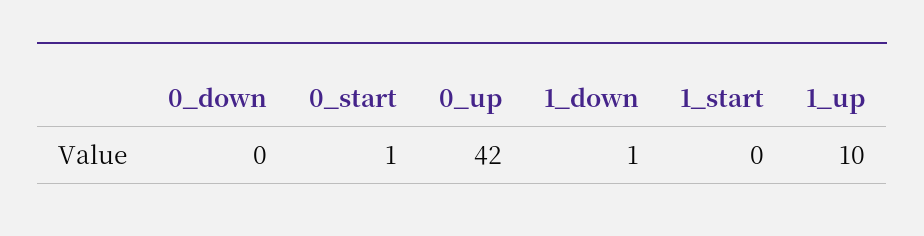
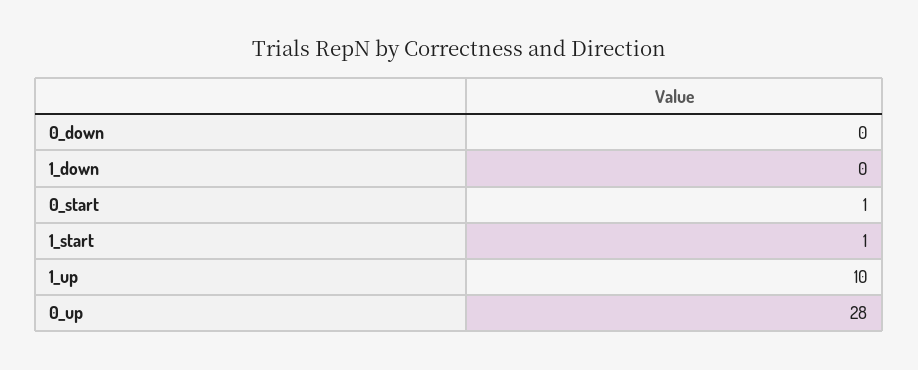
0_up: 42 -> 28
1_down: 1 -> 0
1_start: 0 -> 1

